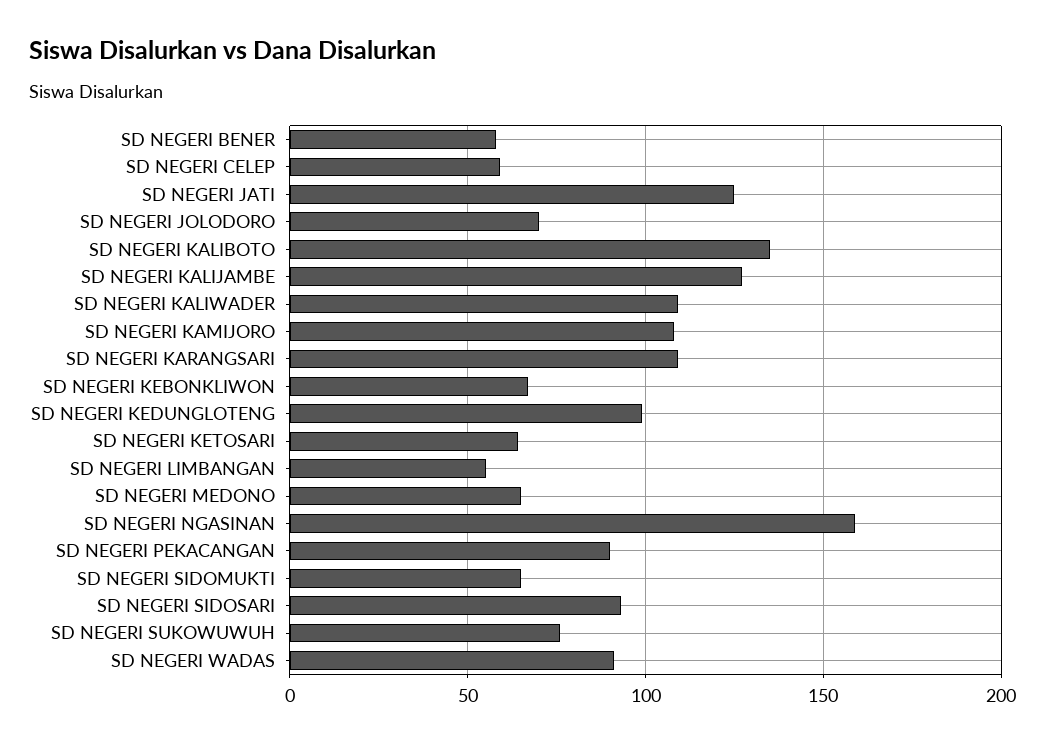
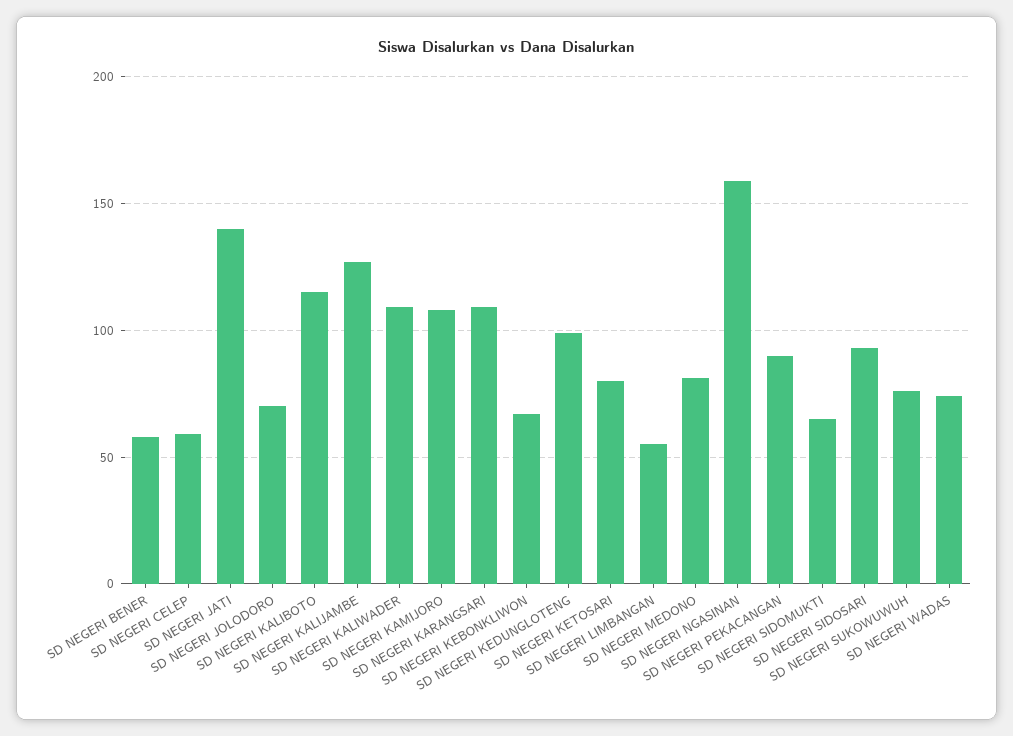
SD NEGERI JATI: 125 -> 140
SD NEGERI KALIBOTO: 135 -> 115
SD NEGERI KETOSARI: 65 -> 80
SD NEGERI MEDONO: 65 -> 80
SD NEGERI WADAS: 90 -> 75

